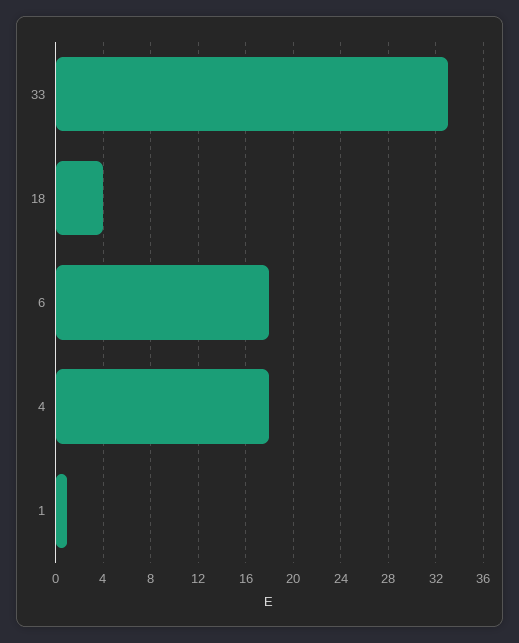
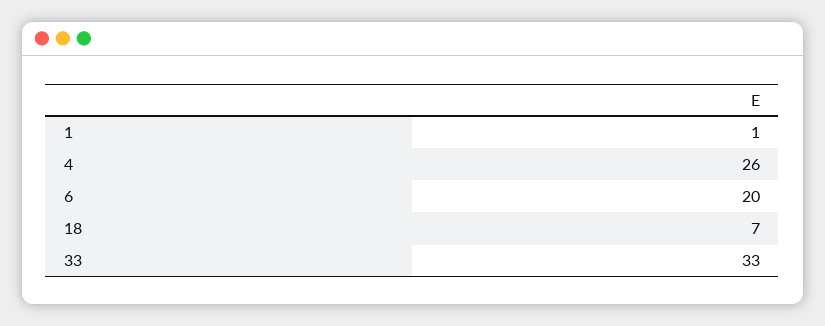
18: 4 -> 7
6: 18 -> 20
4: 18 -> 26

